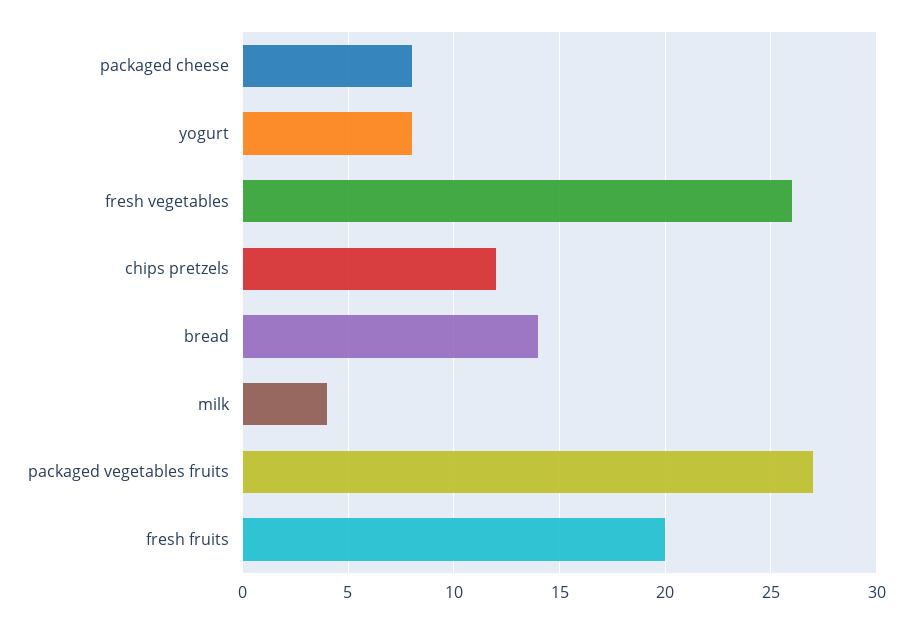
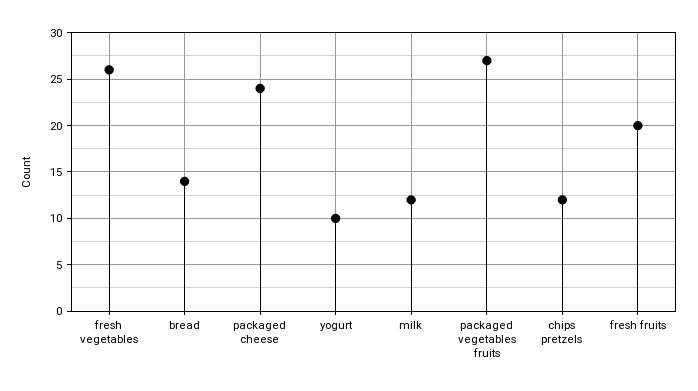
packaged cheese: 8 -> 24
yogurt: 8 -> 10
milk: 4 -> 12

